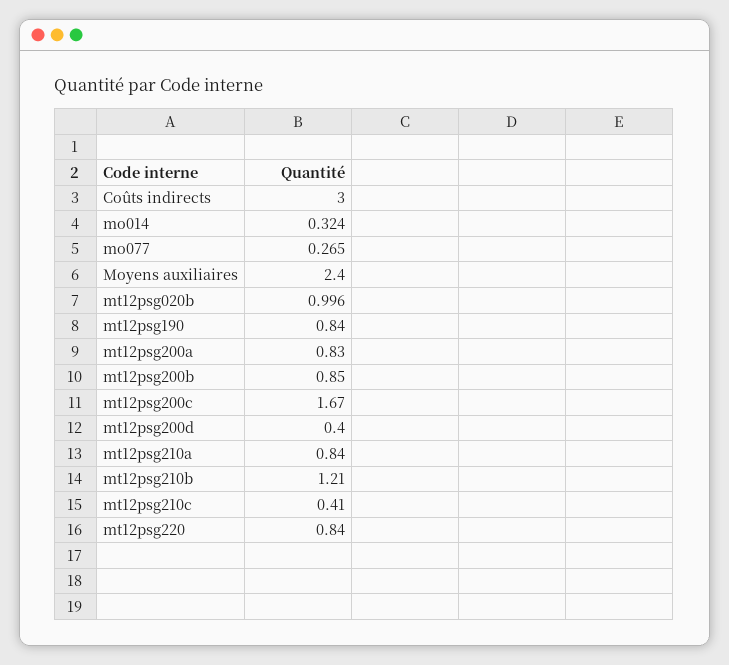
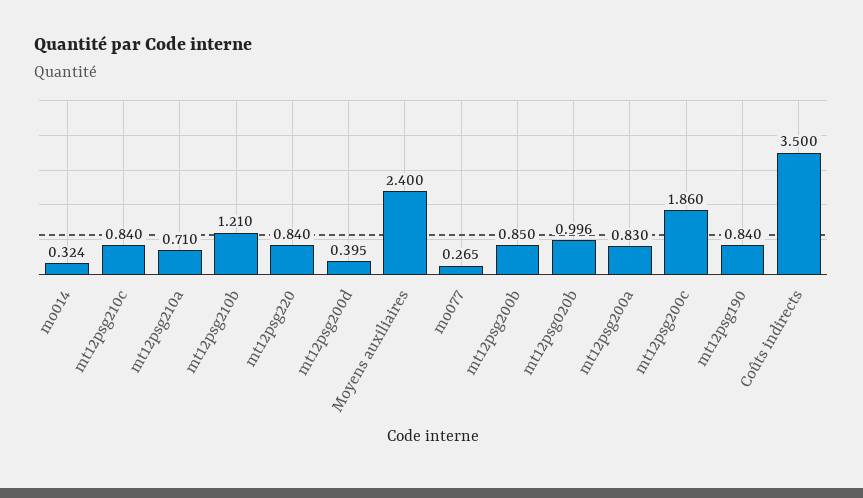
Coûts indirects: 3 -> 3.5
mt12psg200c: 1.67 -> 1.86
mt12psg200d: 0.4 -> 0.395
mt12psg210a: 0.84 -> 0.71
mt12psg210c: 0.41 -> 0.84

